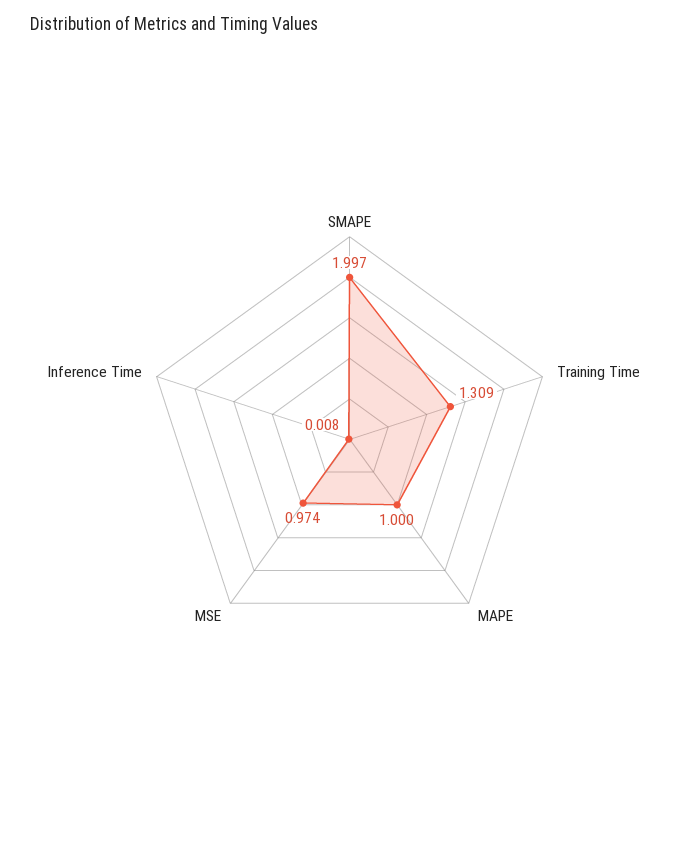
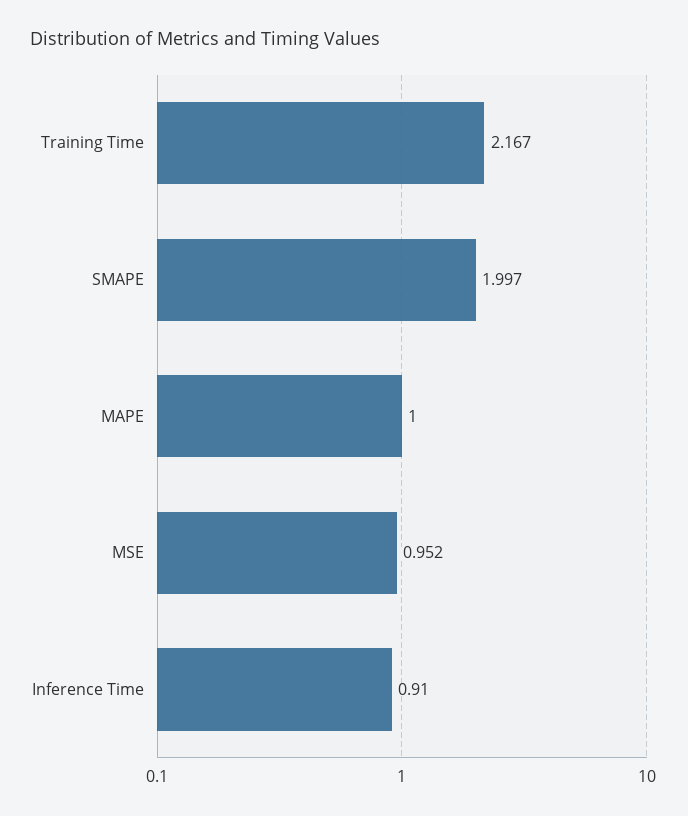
Training Time: 1.309 -> 2.167
MSE: 0.974 -> 0.952
Inference Time: 0.008 -> 0.91

